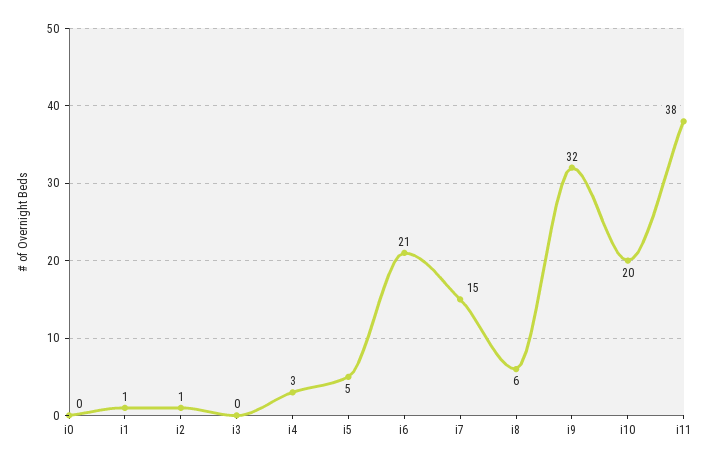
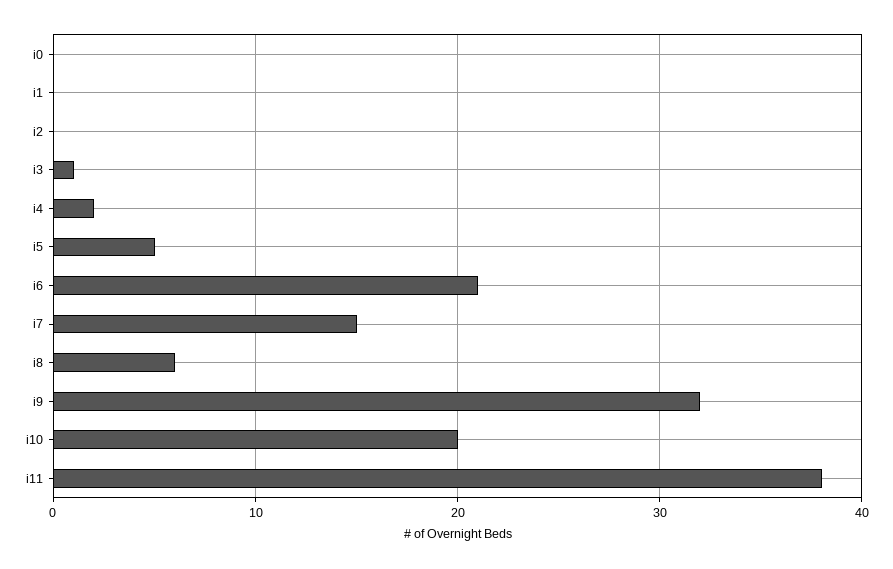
i1: 1 -> 0
i2: 1 -> 0
i3: 0 -> 1
i4: 3 -> 2

